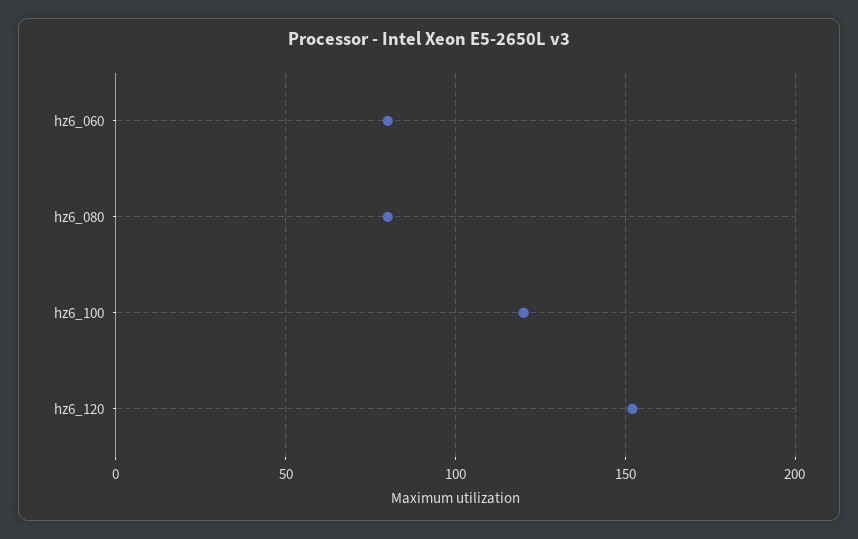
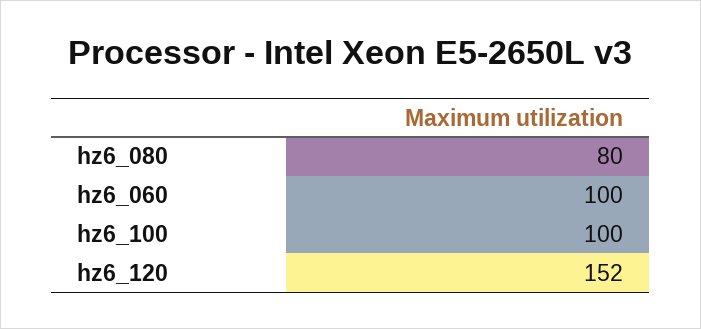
hz6_060: 80 -> 100
hz6_100: 120 -> 100

